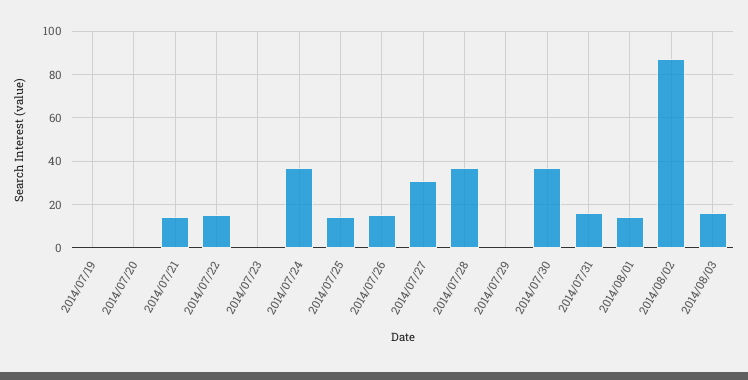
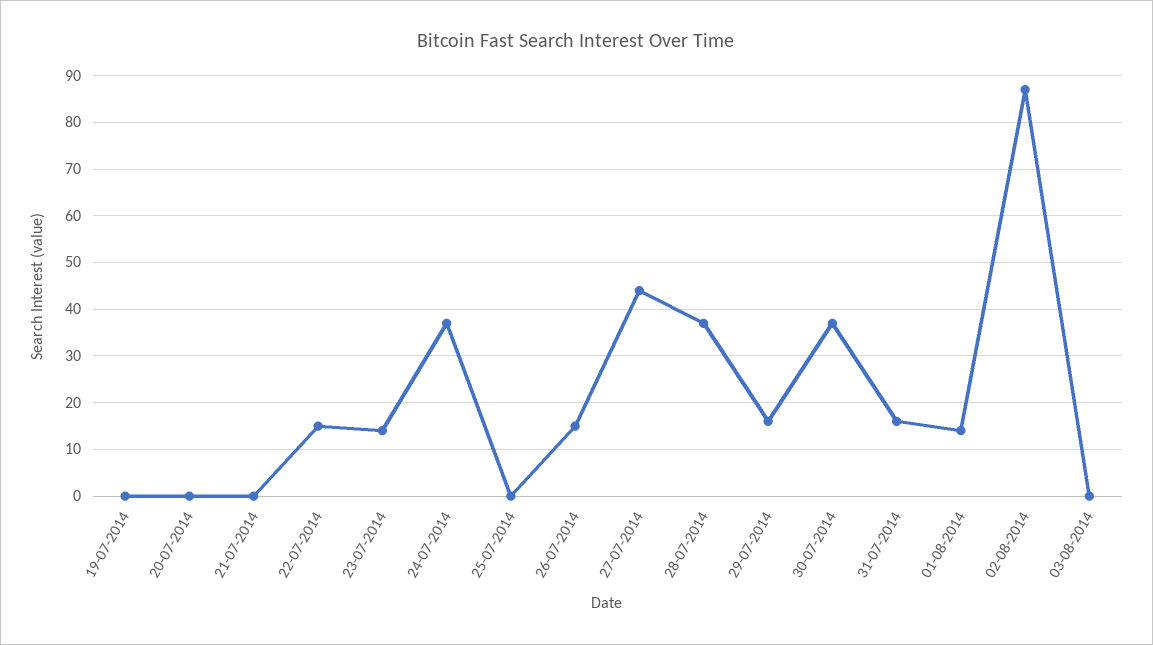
2014/07/21: 15 -> 0
2014/07/23: 0 -> 15
2014/07/25: 15 -> 0
2014/07/27: 30 -> 45
2014/07/29: 0 -> 15
2014/08/03: 15 -> 0

